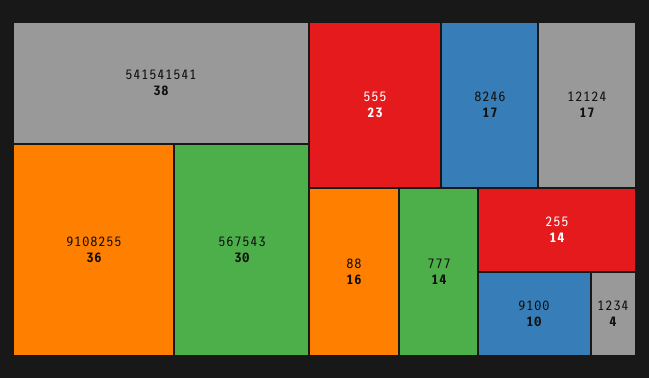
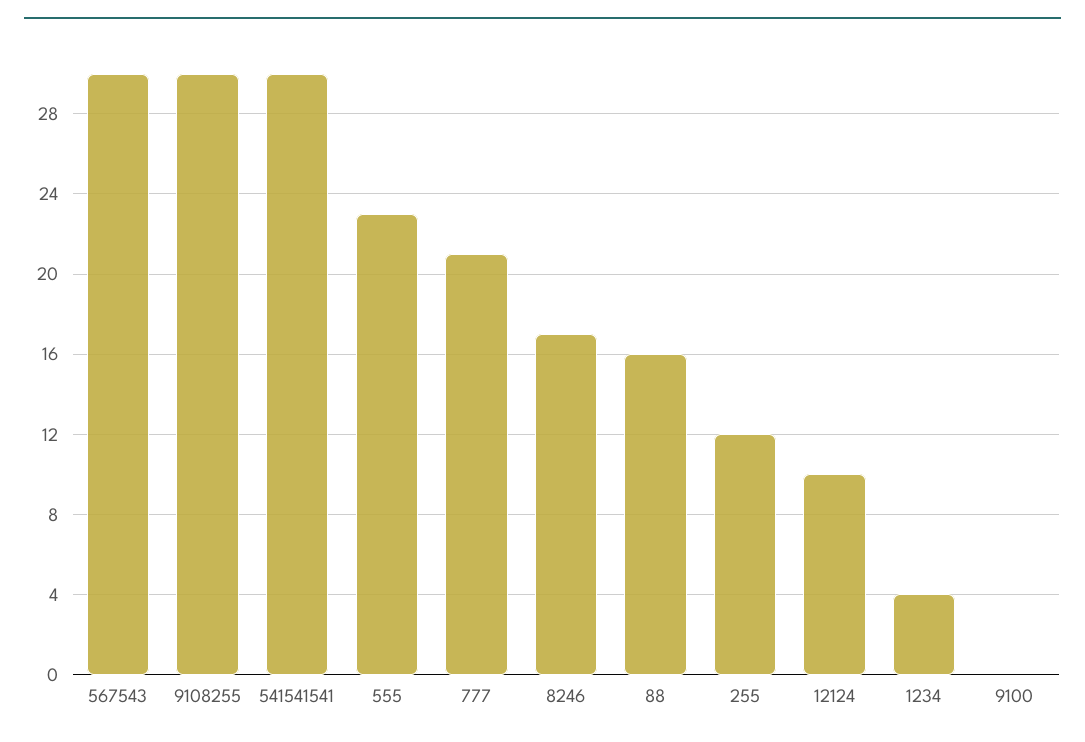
541541541: 38 -> 30
9108255: 36 -> 30
12124: 17 -> 10
777: 14 -> 21
255: 14 -> 12
9100: 10 -> 0

